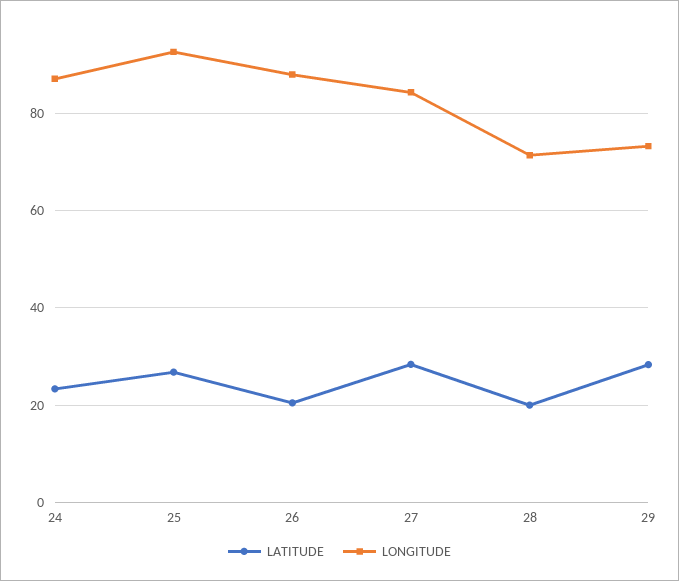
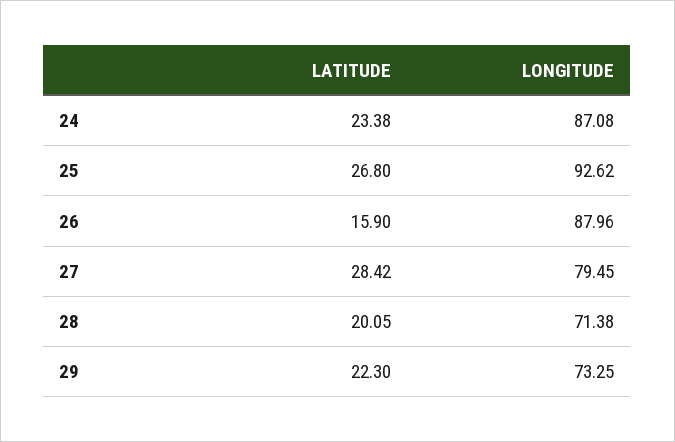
LATITUDE, 26: 20 -> 15.9
LONGITUDE, 27: 84 -> 79.45
LATITUDE, 29: 28 -> 22.3

